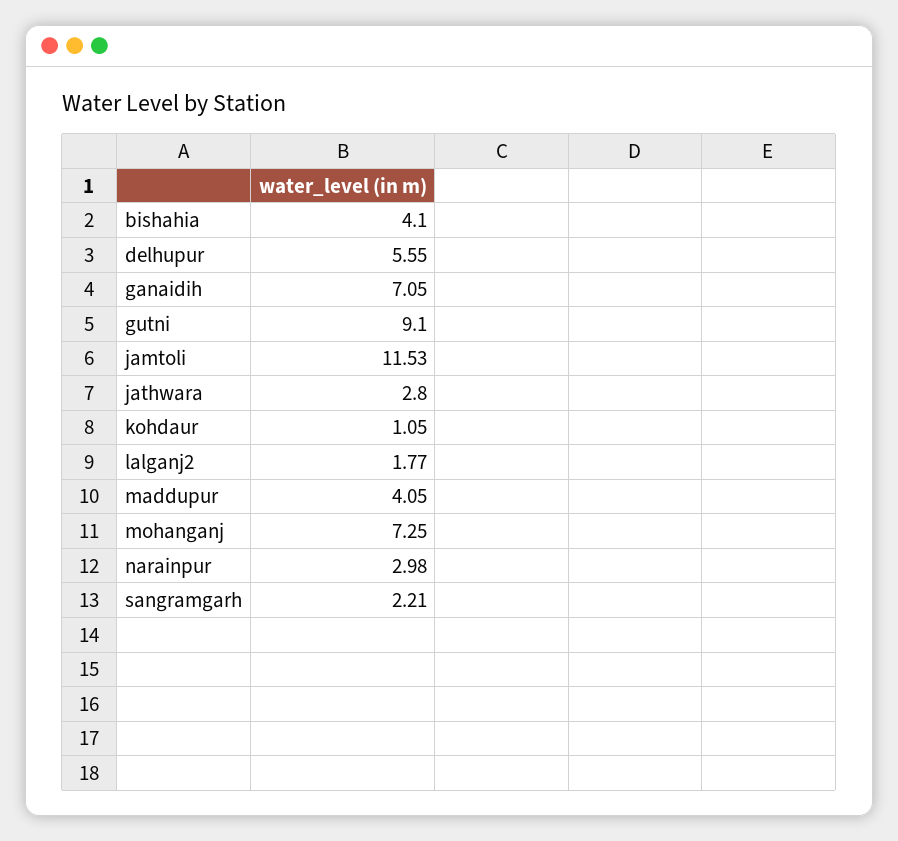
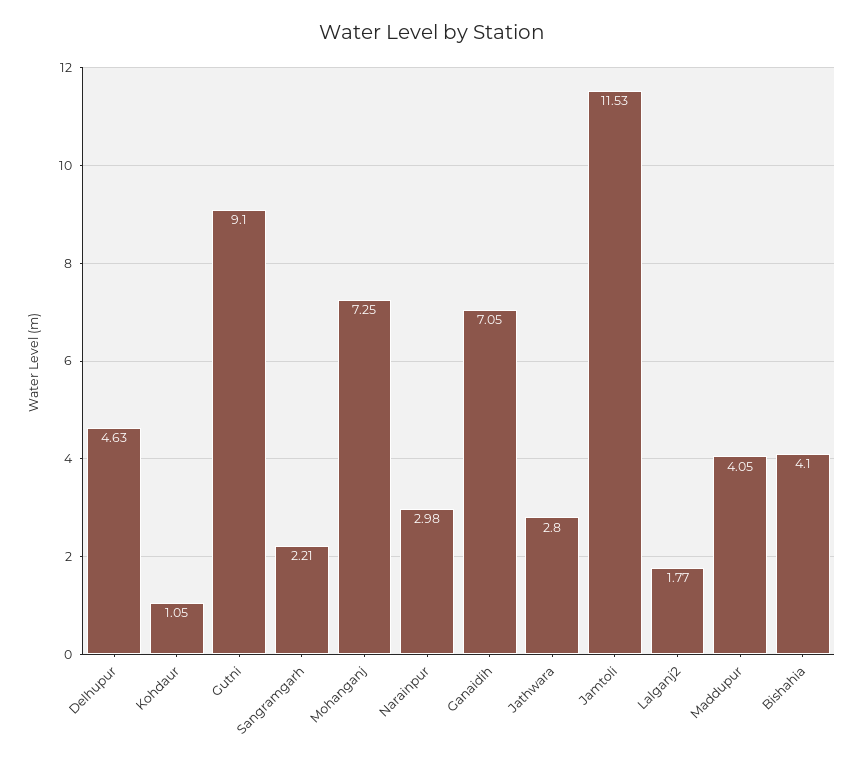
delhupur: 5.55 -> 4.63

